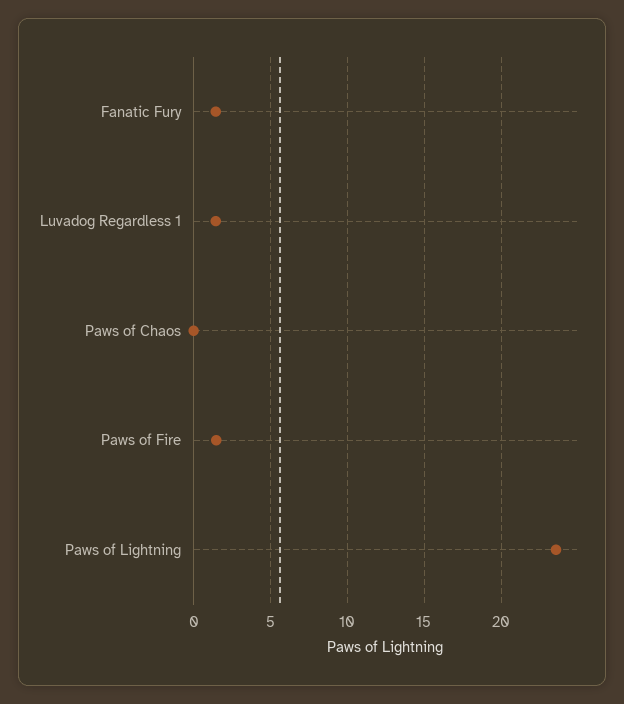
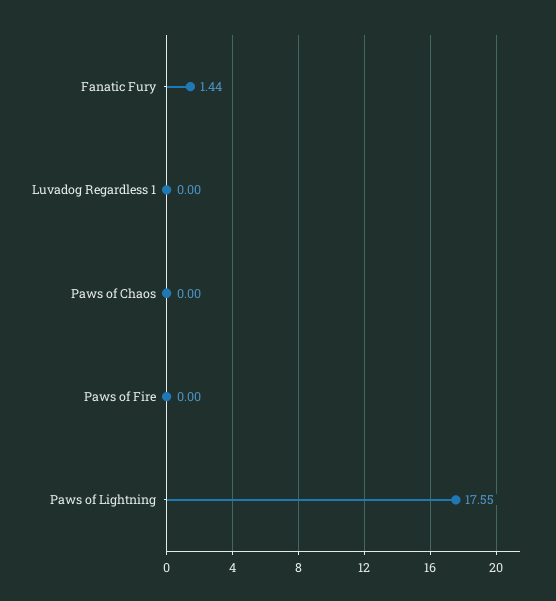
Luvadog Regardless 1: 1.5 -> 0
Paws of Fire: 1.5 -> 0
Paws of Lightning: 23.5 -> 17.55

